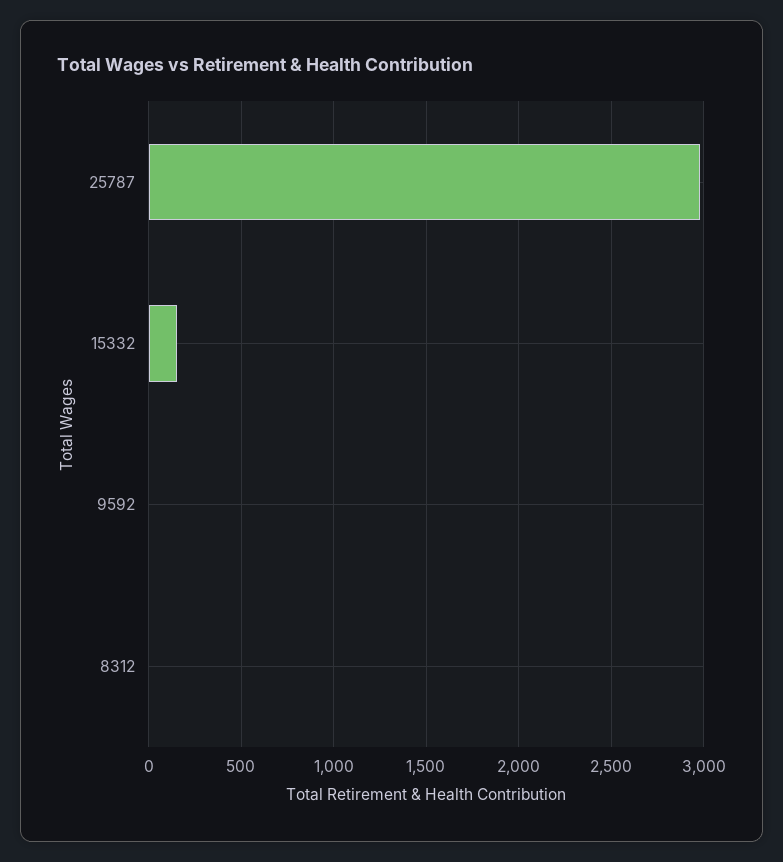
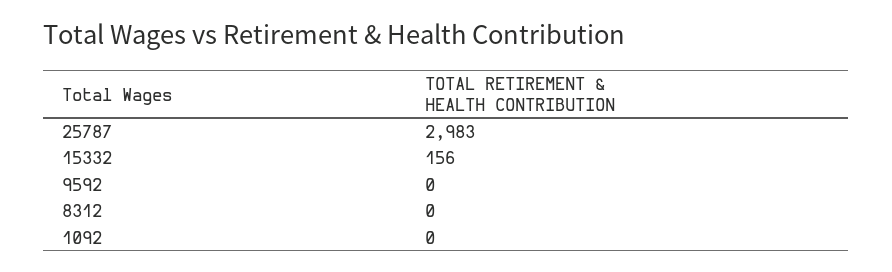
1092: none -> 0

